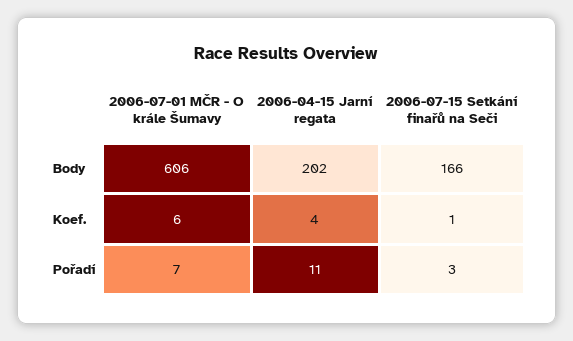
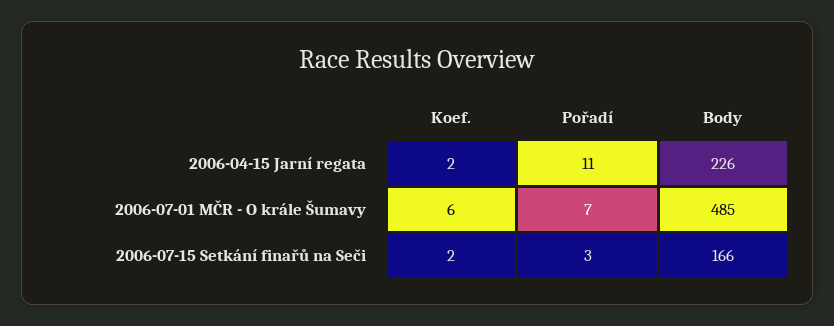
2006-07-01 MČR - O krále Šumavy, Body: 606 -> 485
2006-04-15 Jarní regata, Body: 202 -> 226
2006-04-15 Jarní regata, Koef.: 4 -> 2
2006-07-15 Setkání finařů na Seči, Koef.: 1 -> 2

